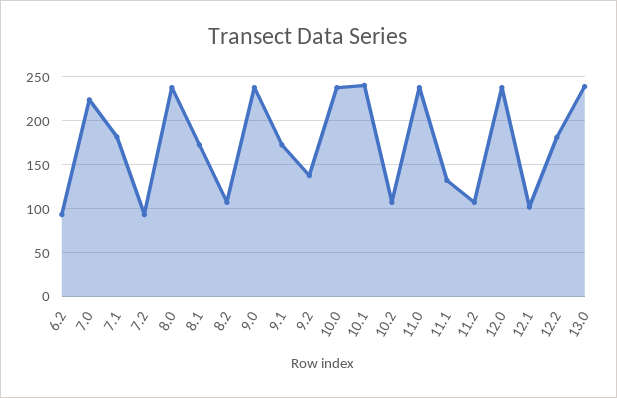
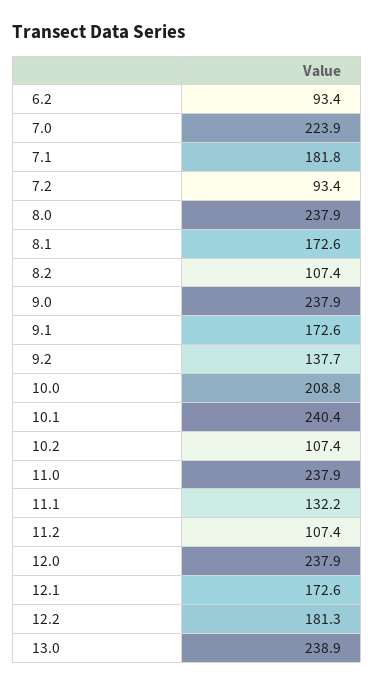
10.0: 240 -> 208.8
12.1: 100 -> 172.6

